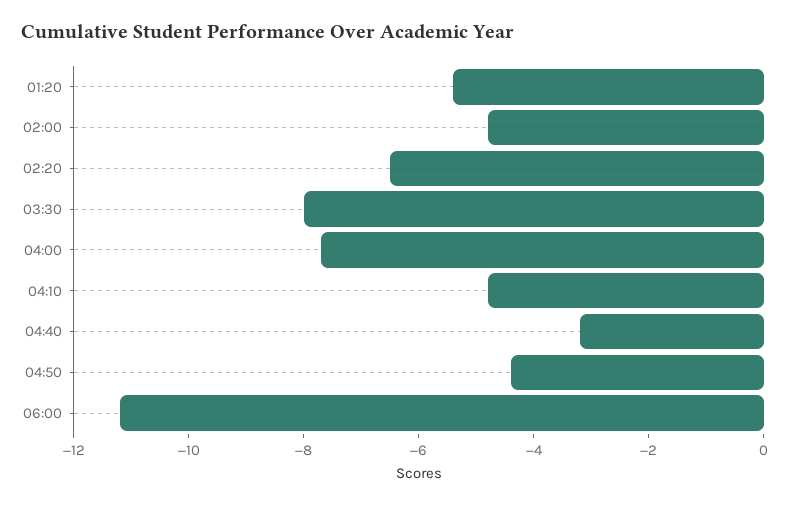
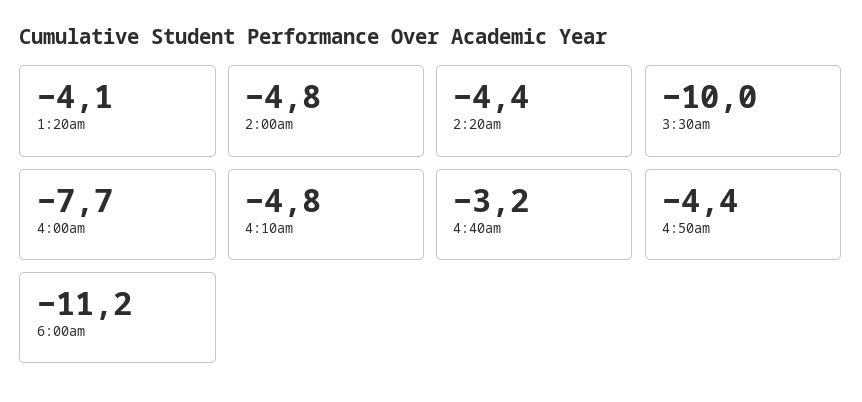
01:20: -5.5 -> -4.1
02:20: -6.5 -> -4.4
03:30: -8 -> -10

